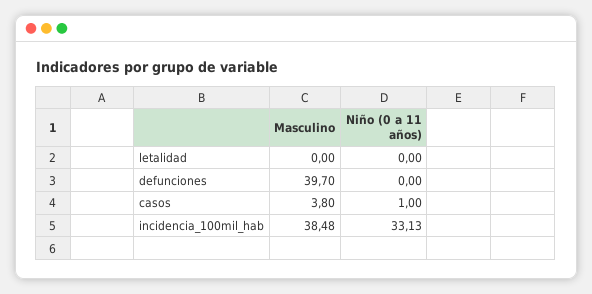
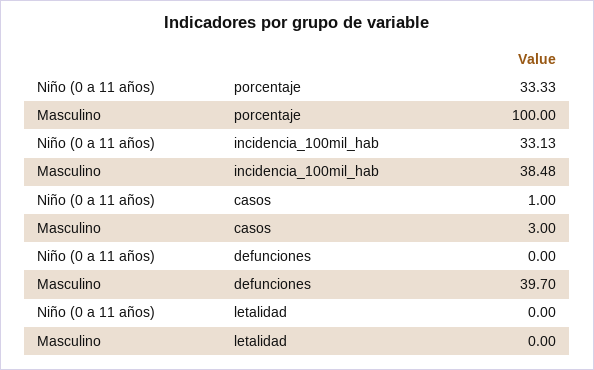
Masculino, casos: 3.8 -> 3
Niño (0 a 11 años), porcentaje: none -> 33.33
Masculino, porcentaje: none -> 100

